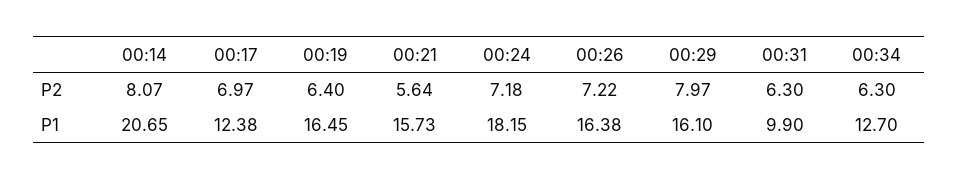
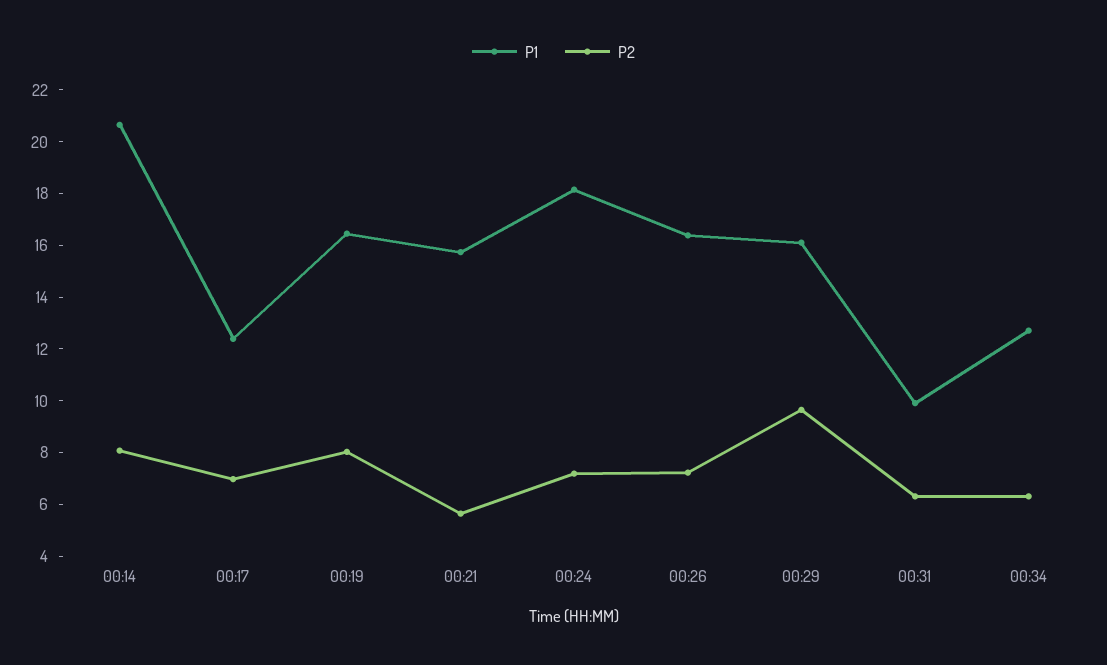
P2, 00:19: 6.4 -> 8
P2, 00:29: 7.97 -> 9.5

